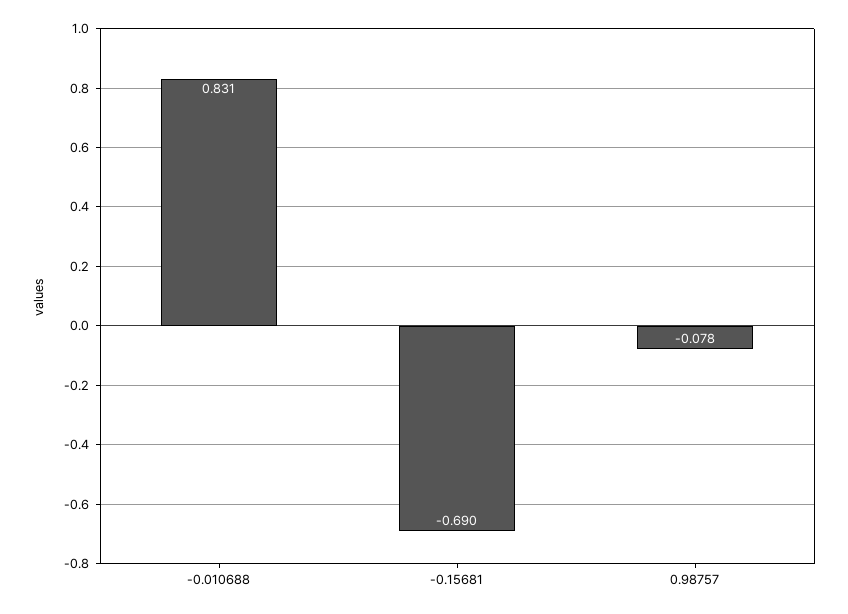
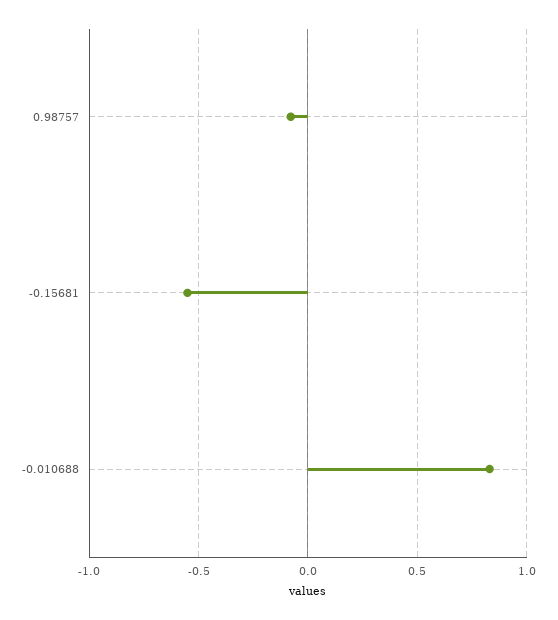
-0.15681: -0.69 -> -0.55

